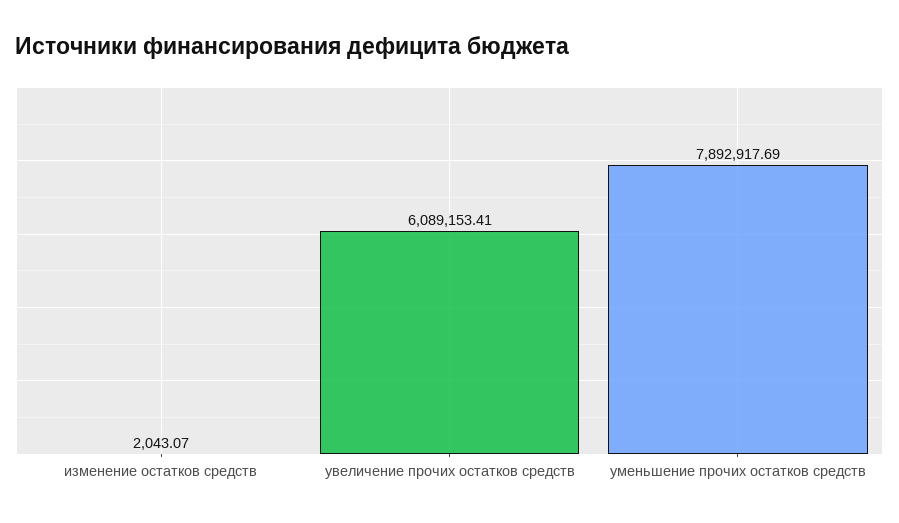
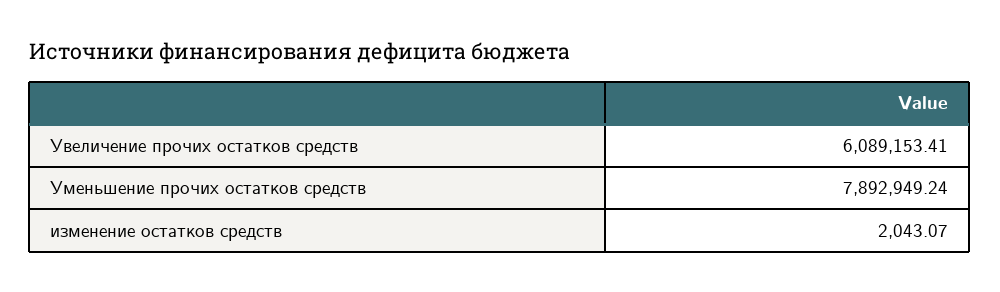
уменьшение прочих остатков средств: 7892917.69 -> 7892949.24

